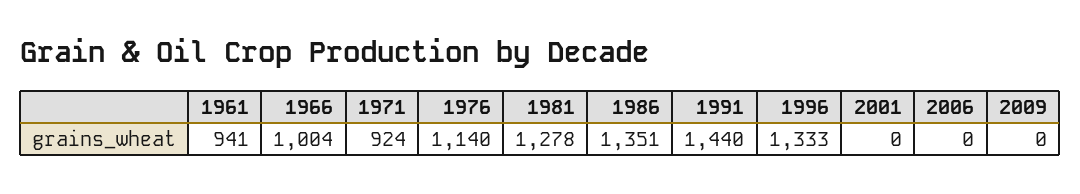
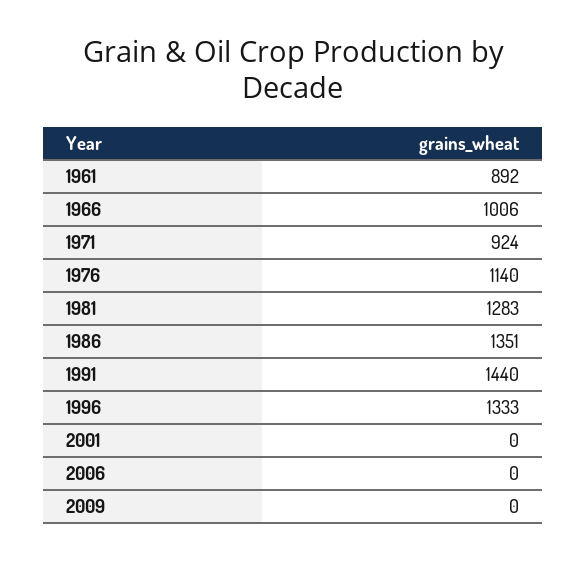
1961: 941 -> 892
1966: 1004 -> 1006
1981: 1278 -> 1283

